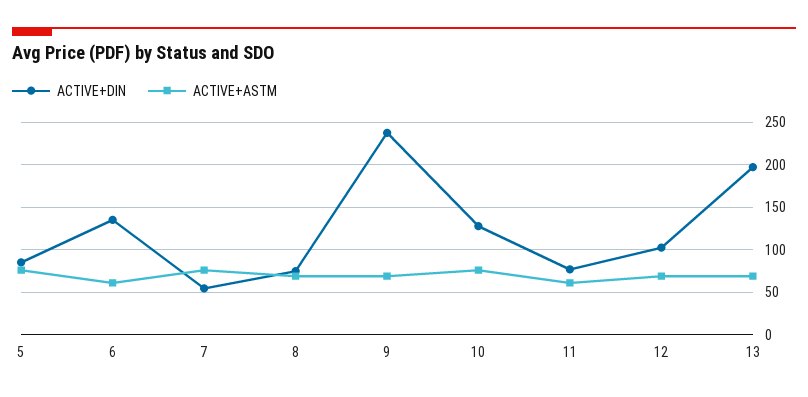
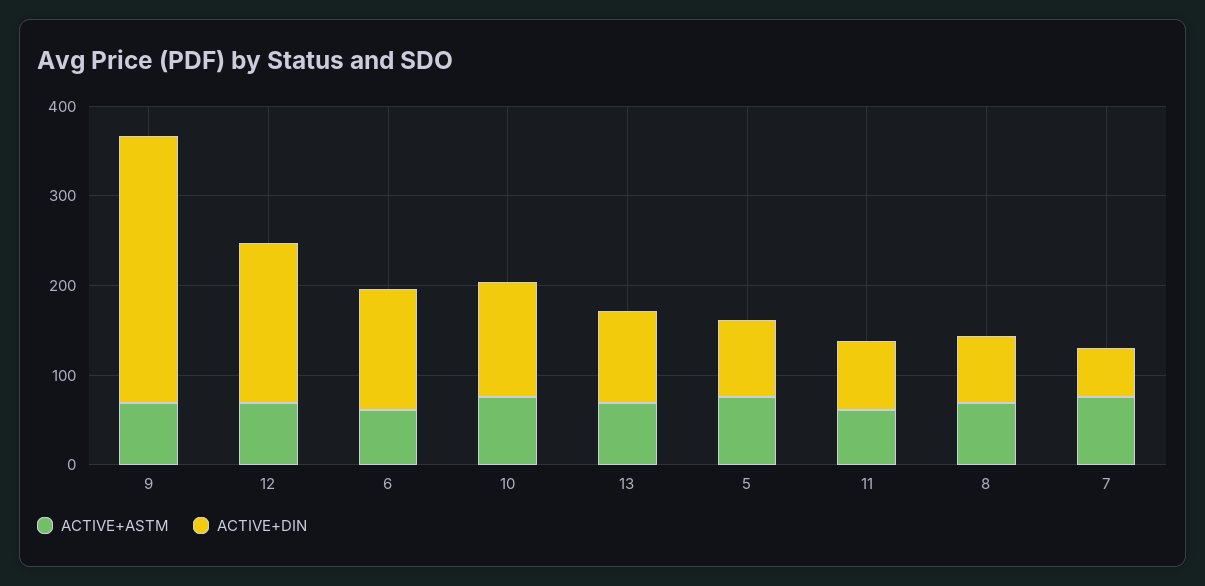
ACTIVE+DIN, 9: 240 -> 300
ACTIVE+DIN, 12: 100 -> 180
ACTIVE+DIN, 13: 200 -> 100

